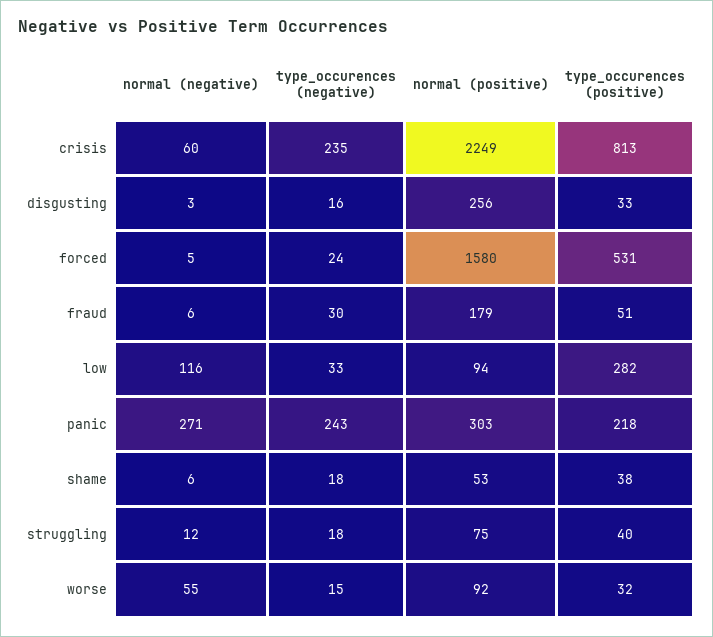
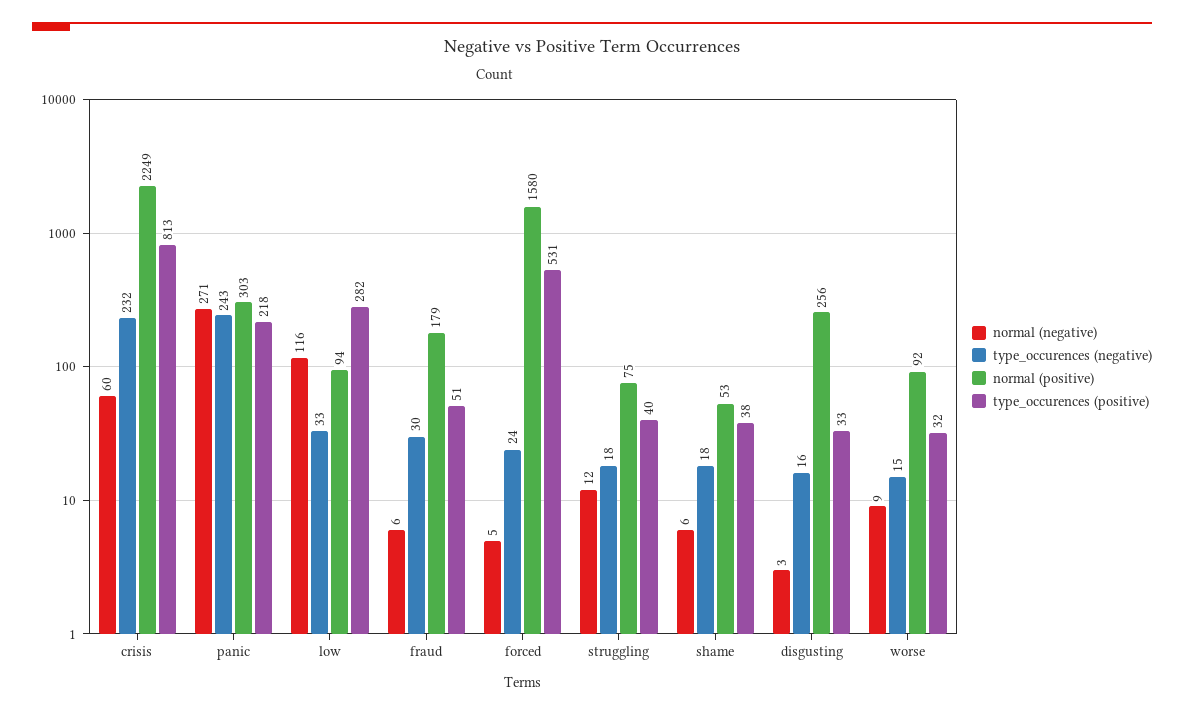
type_occurences (negative), crisis: 235 -> 232
normal (negative), worse: 55 -> 9

